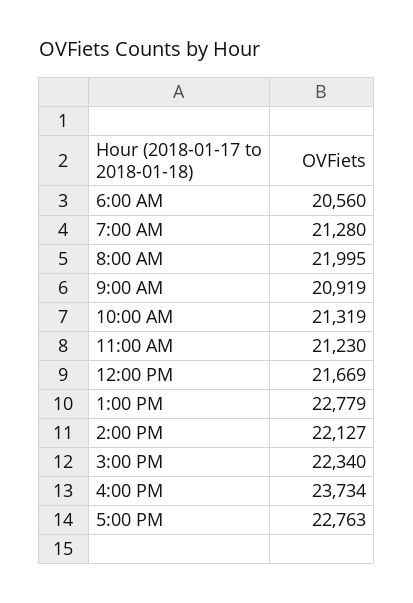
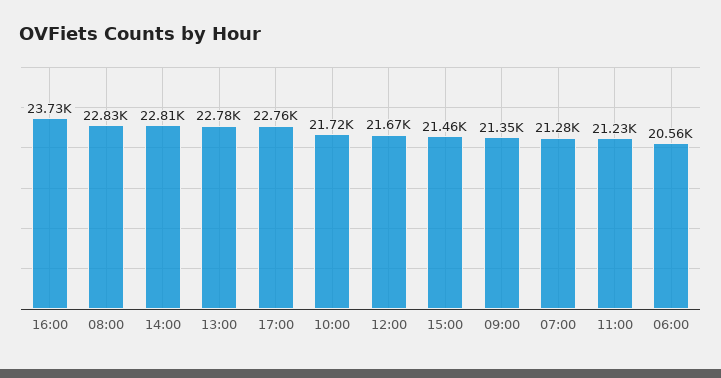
8:00 AM: 21995 -> 22830
9:00 AM: 20919 -> 21350
10:00 AM: 21319 -> 21720
2:00 PM: 22127 -> 22810
3:00 PM: 22340 -> 21460

